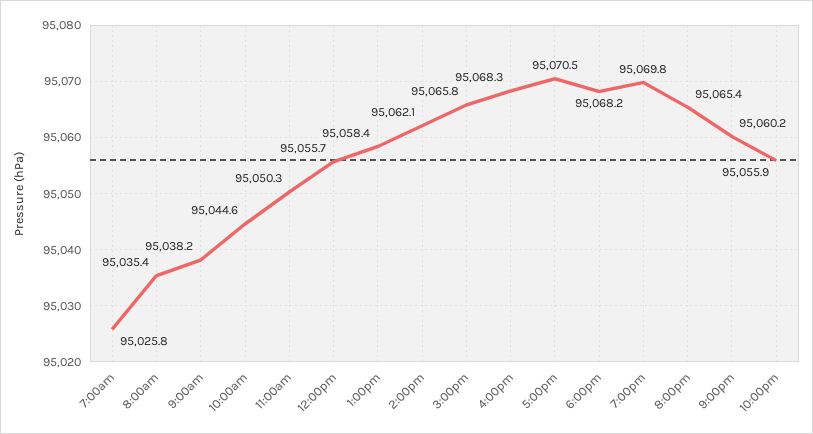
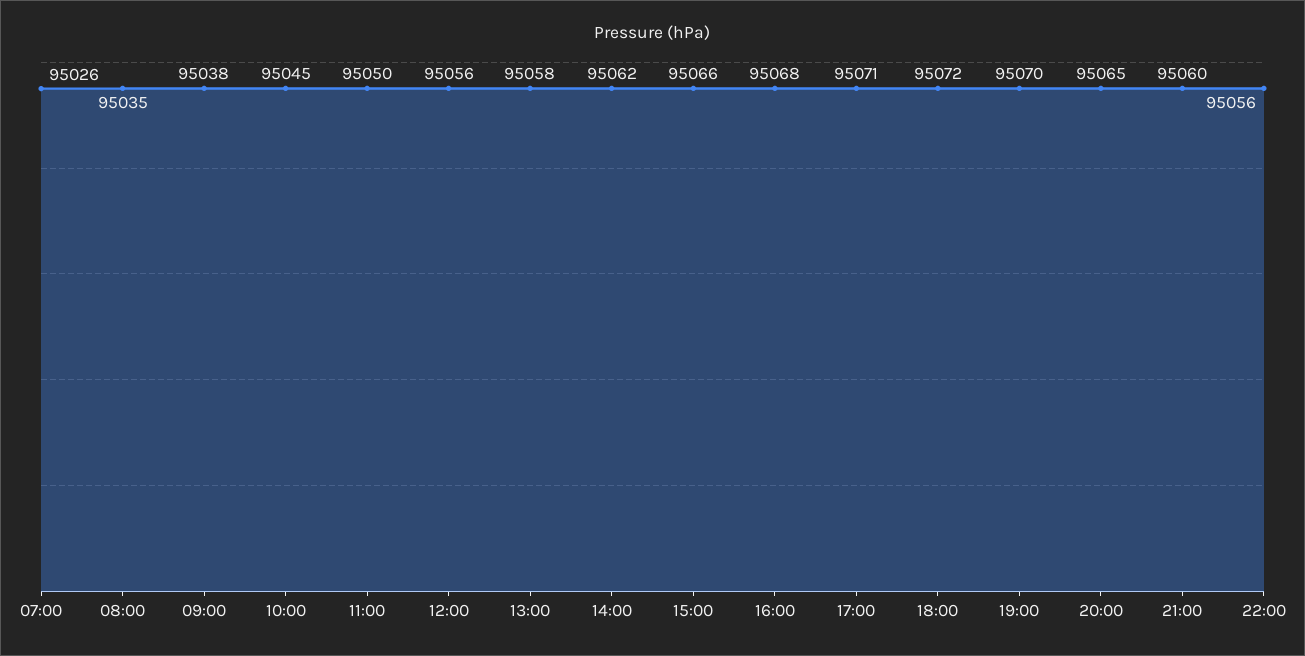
6:00pm: 95068.2 -> 95072

